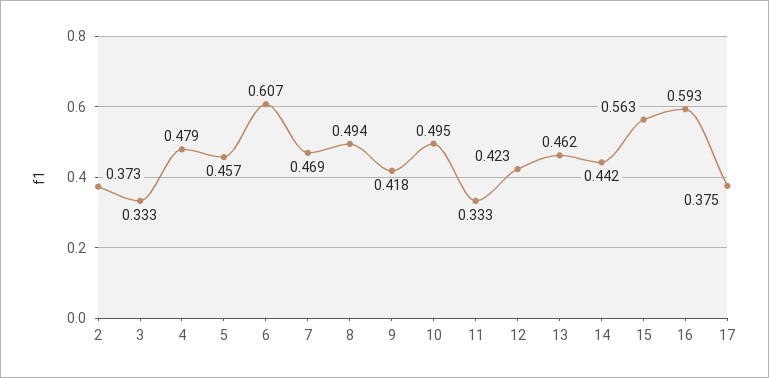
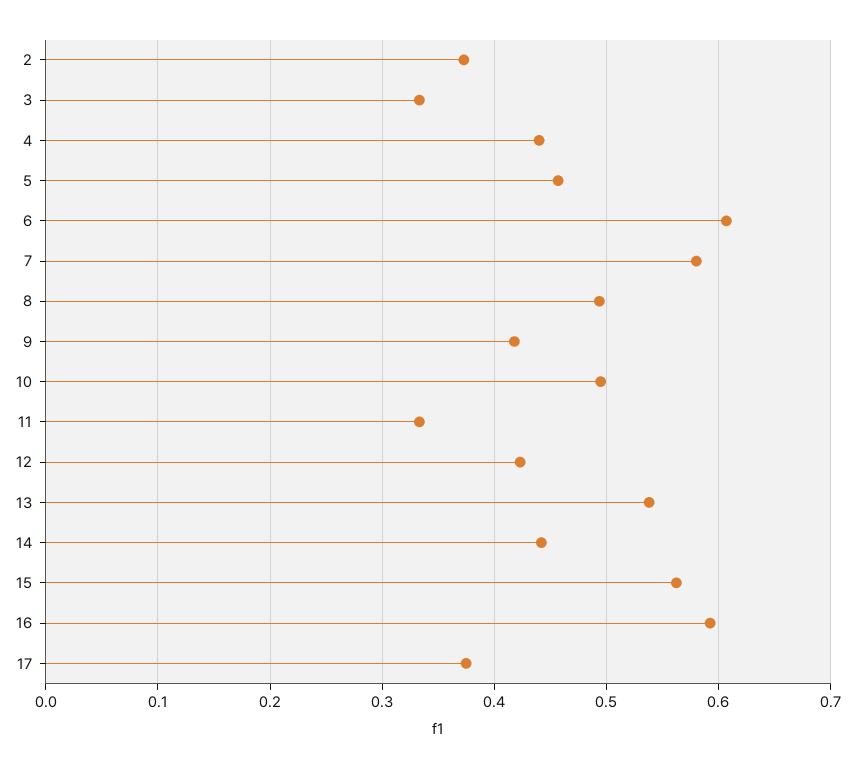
4: 0.479 -> 0.44
7: 0.469 -> 0.58
13: 0.462 -> 0.54

